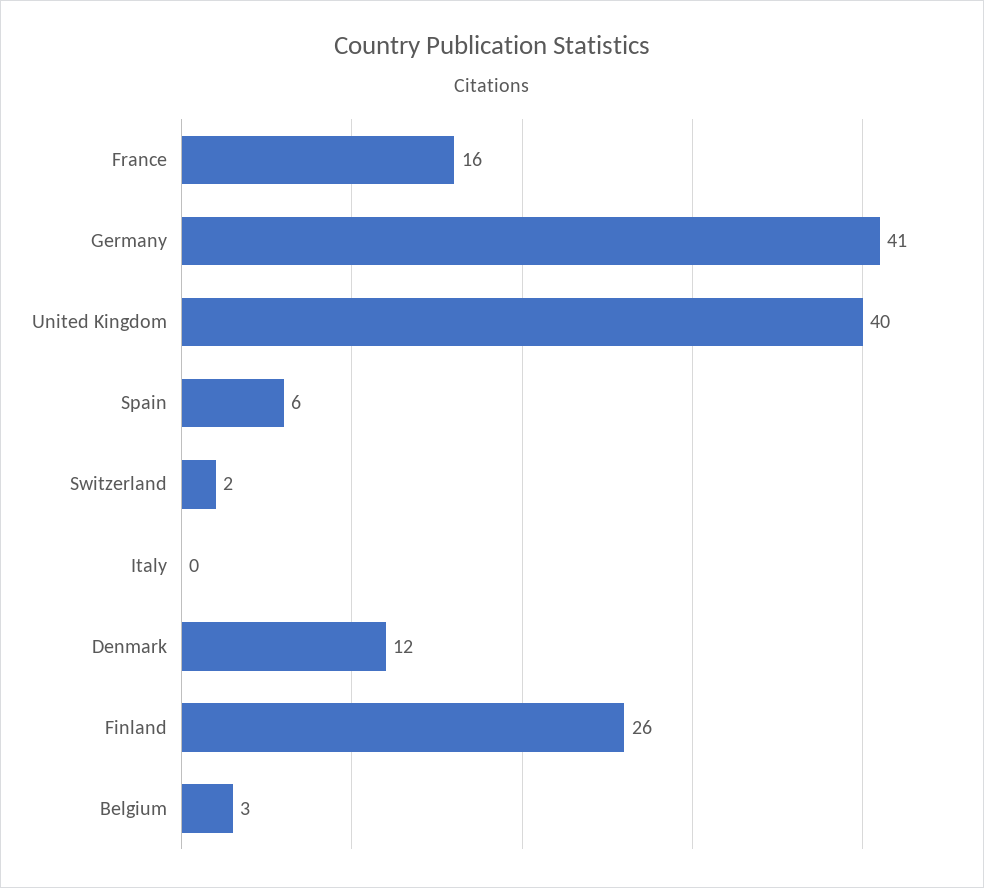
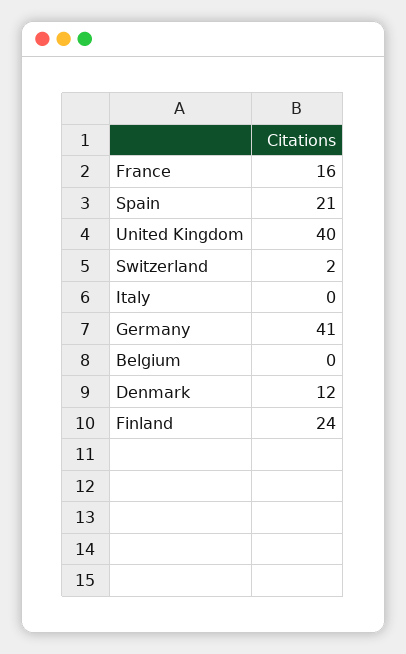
Spain: 6 -> 21
Finland: 26 -> 24
Belgium: 3 -> 0

